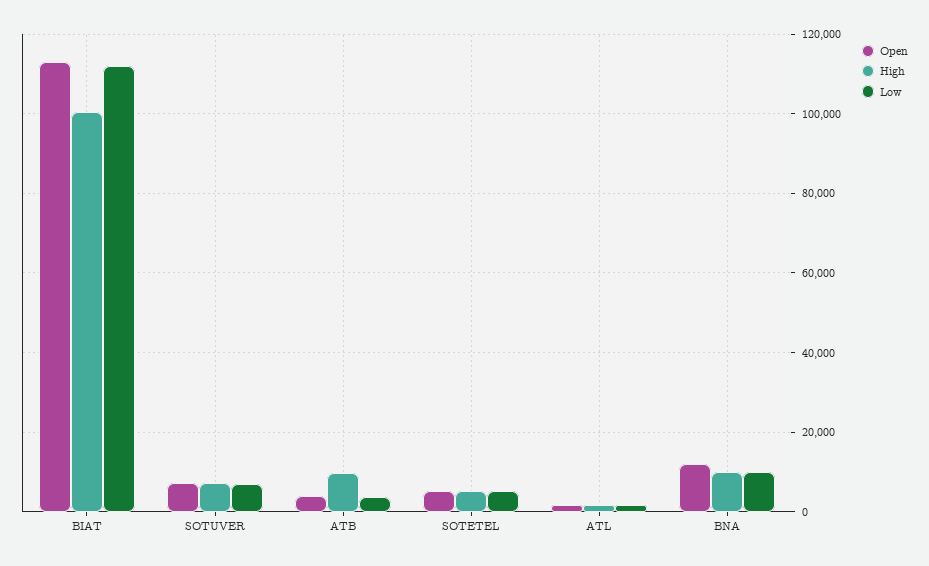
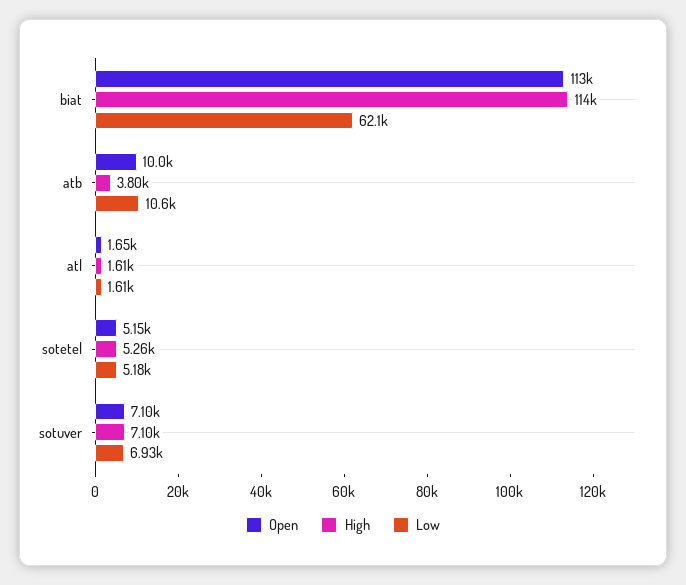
High, BIAT: 100000 -> 114000
Low, BIAT: 112000 -> 62100
Open, ATB: 4000 -> 10000
High, ATB: 10000 -> 3800
Low, ATB: 4000 -> 10600
Open, BNA: 12000 -> none
High, BNA: 10000 -> none
Low, BNA: 10000 -> none

